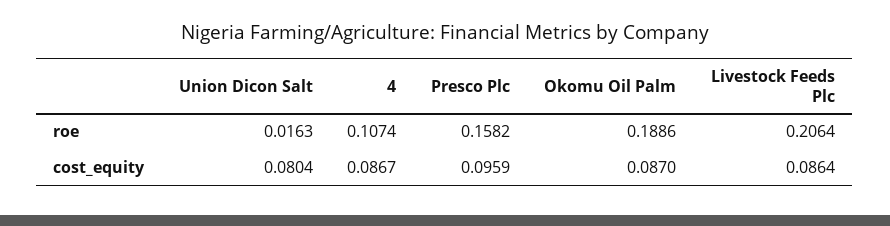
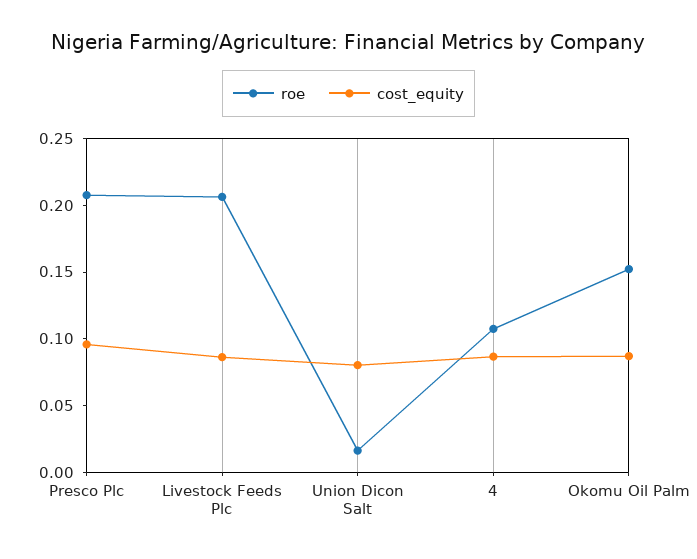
roe, Presco Plc: 0.1582 -> 0.21
roe, Okomu Oil Palm: 0.1886 -> 0.15

